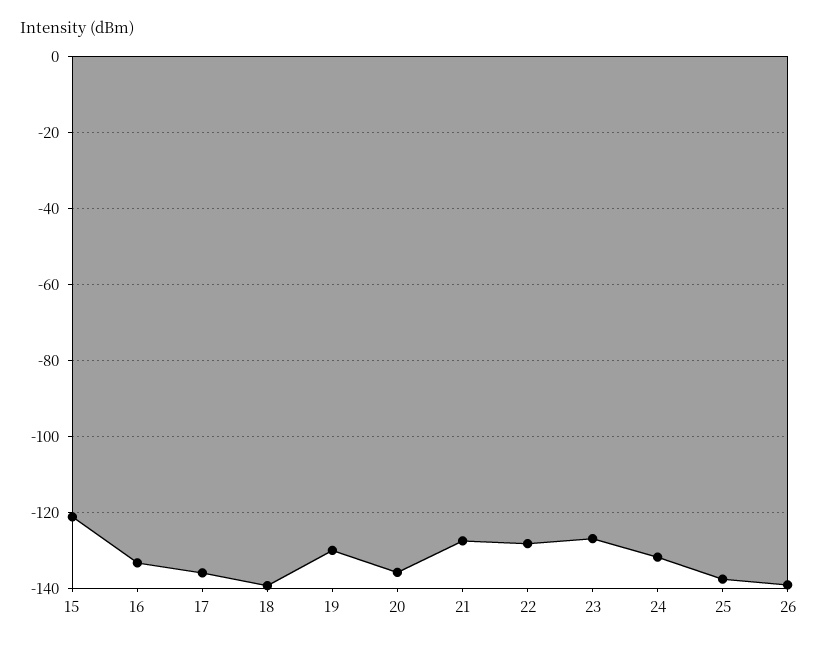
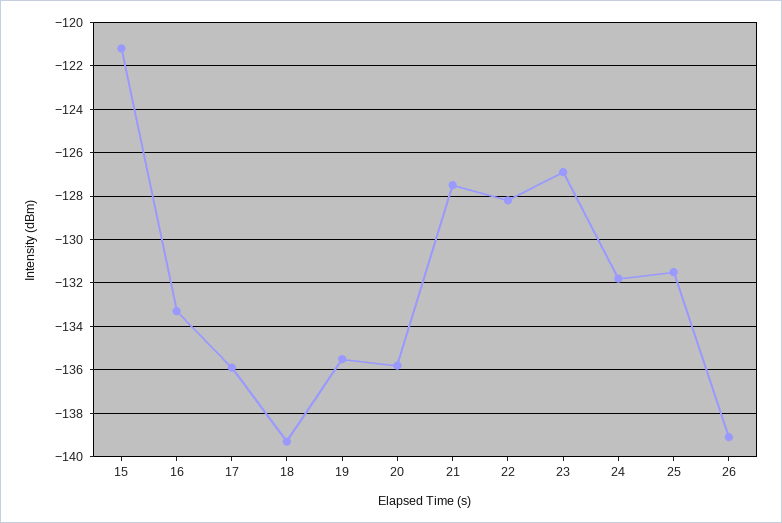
19: -130 -> -135.5
25: -138 -> -131.5

